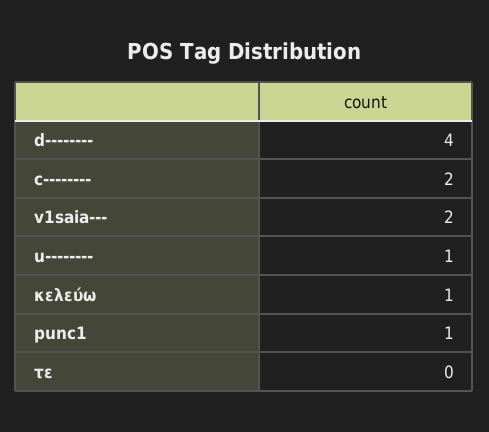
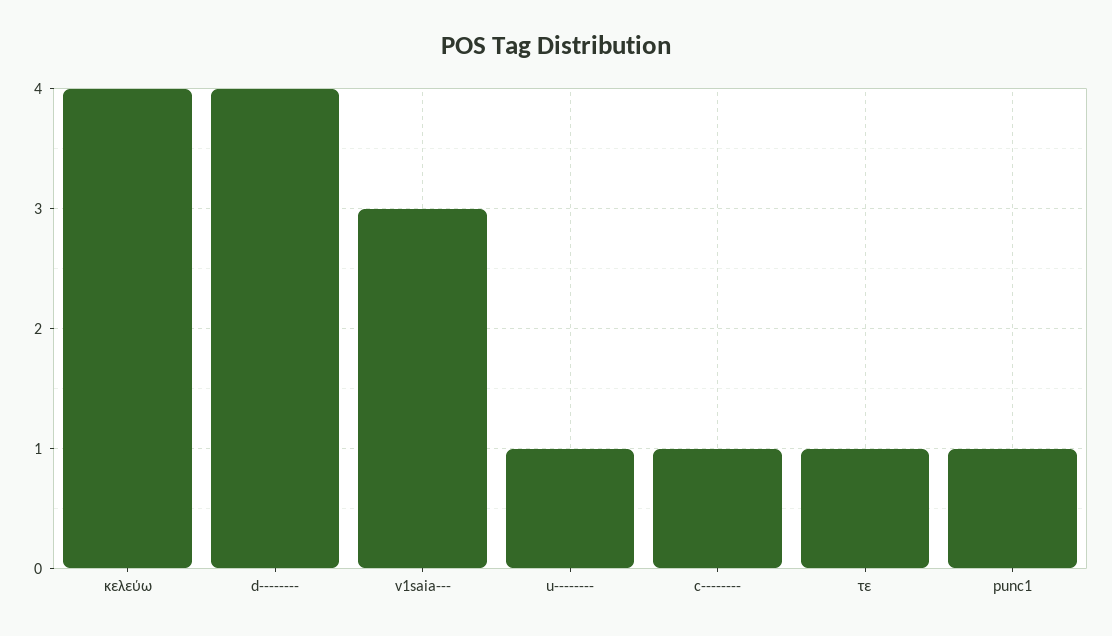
c--------: 2 -> 1
v1saia---: 2 -> 3
κελεύω: 1 -> 4
τε: 0 -> 1

